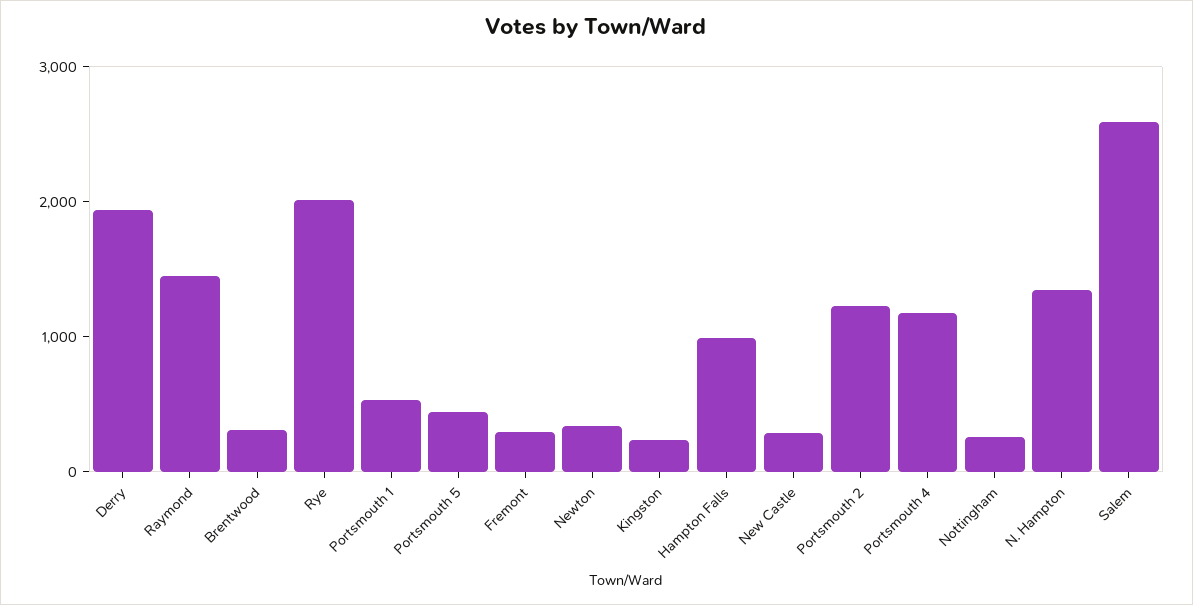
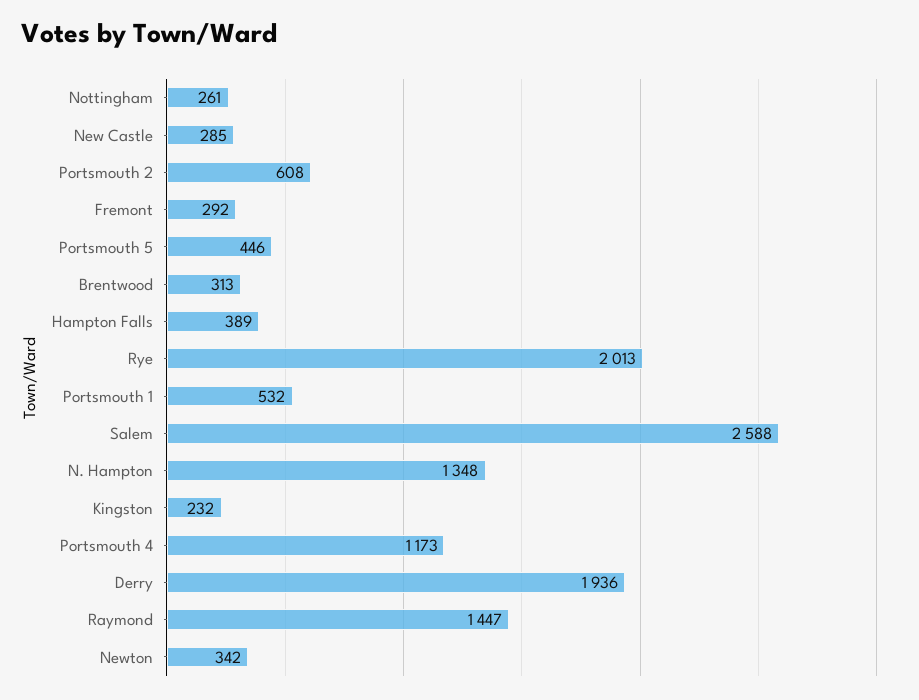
Hampton Falls: 1000 -> 389
Portsmouth 2: 1200 -> 608

